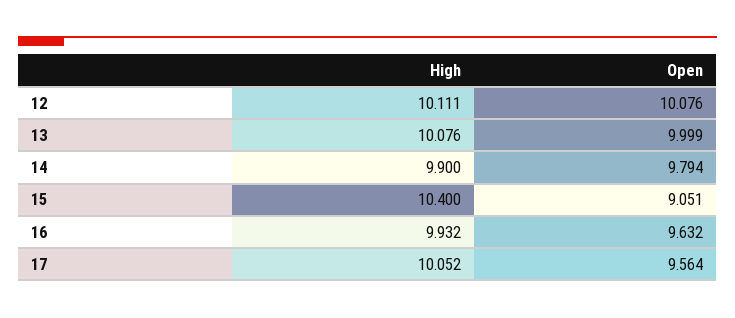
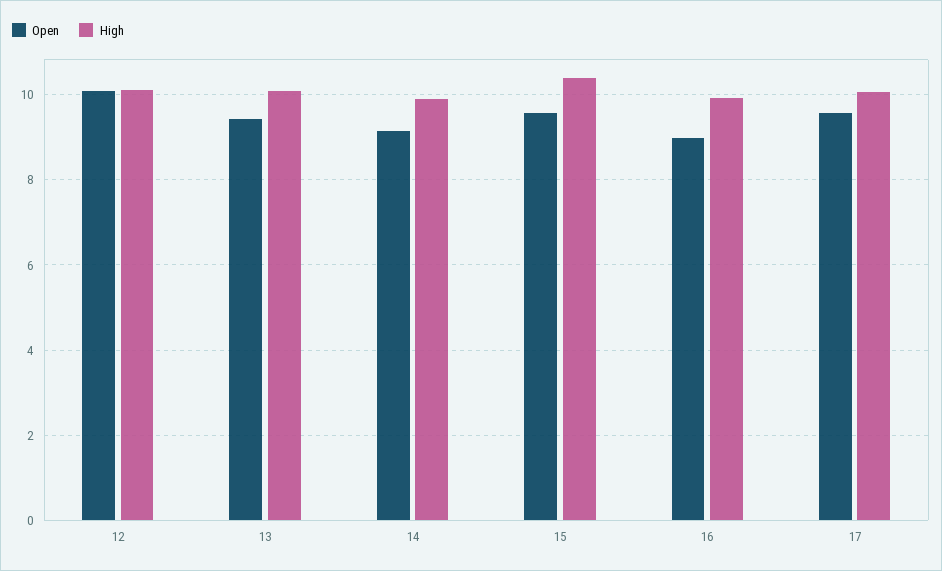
Open, 13: 9.999 -> 9.4
Open, 14: 9.794 -> 9.2
Open, 15: 9.051 -> 9.6
Open, 16: 9.632 -> 9

